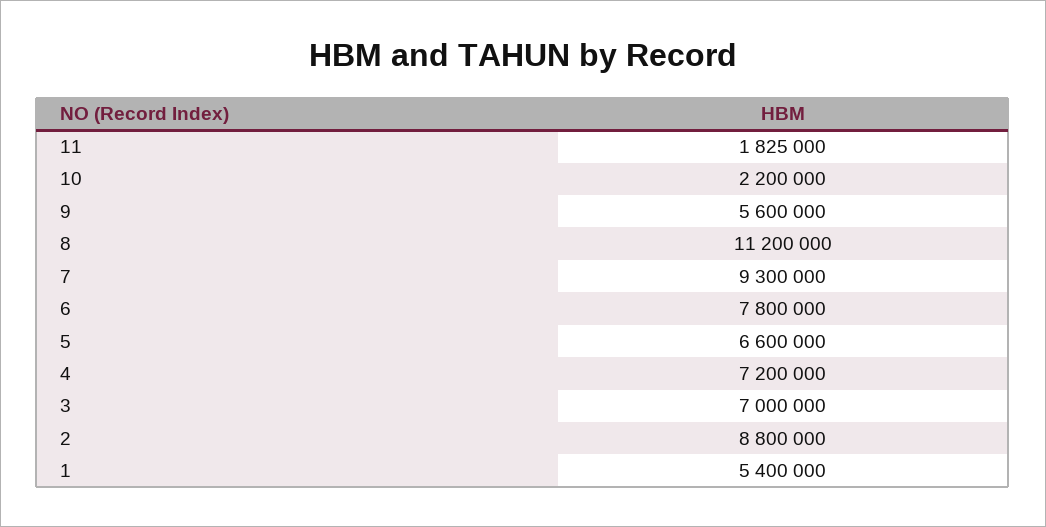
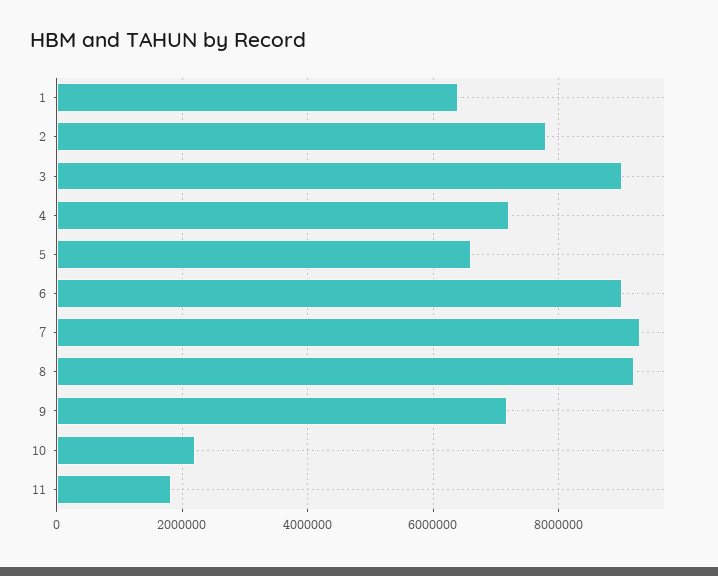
9: 5600000 -> 7200000
8: 11200000 -> 9200000
6: 7800000 -> 9000000
3: 7000000 -> 9000000
2: 8800000 -> 7800000
1: 5400000 -> 6400000

